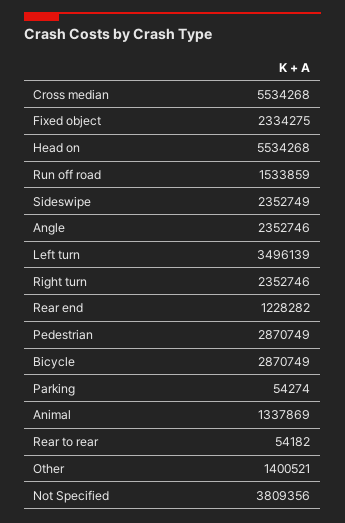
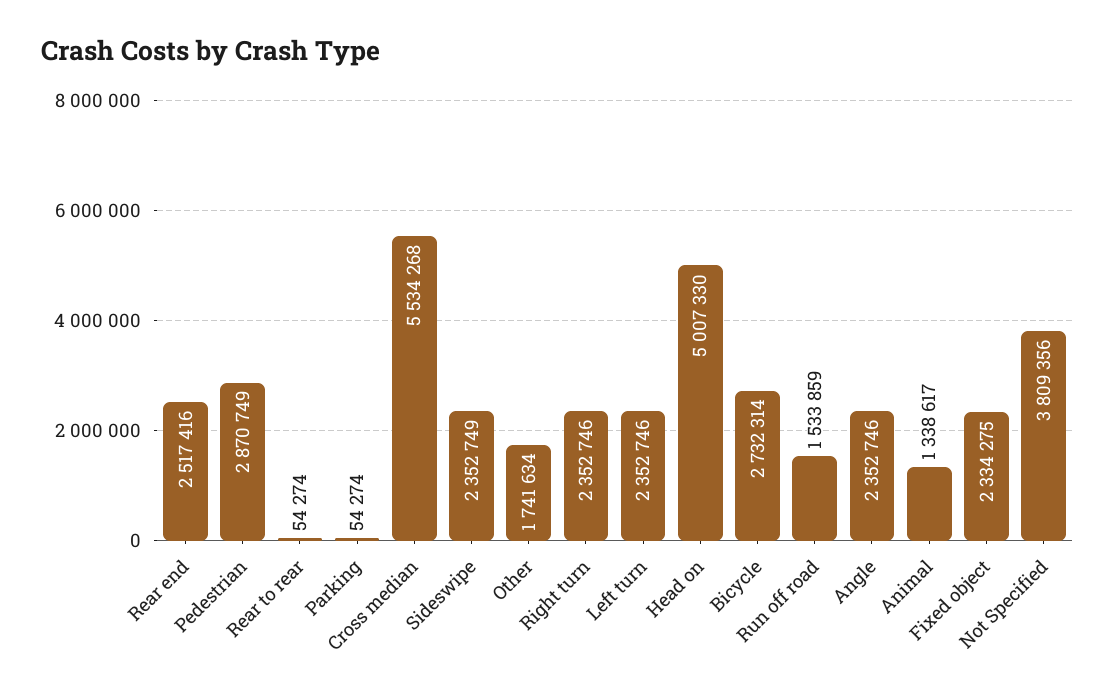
Head on: 5534268 -> 5007330
Left turn: 3496139 -> 2352746
Rear end: 1228282 -> 2517416
Bicycle: 2870749 -> 2732314
Animal: 1337869 -> 1338617
Rear to rear: 54182 -> 54274
Other: 1400521 -> 1741634

